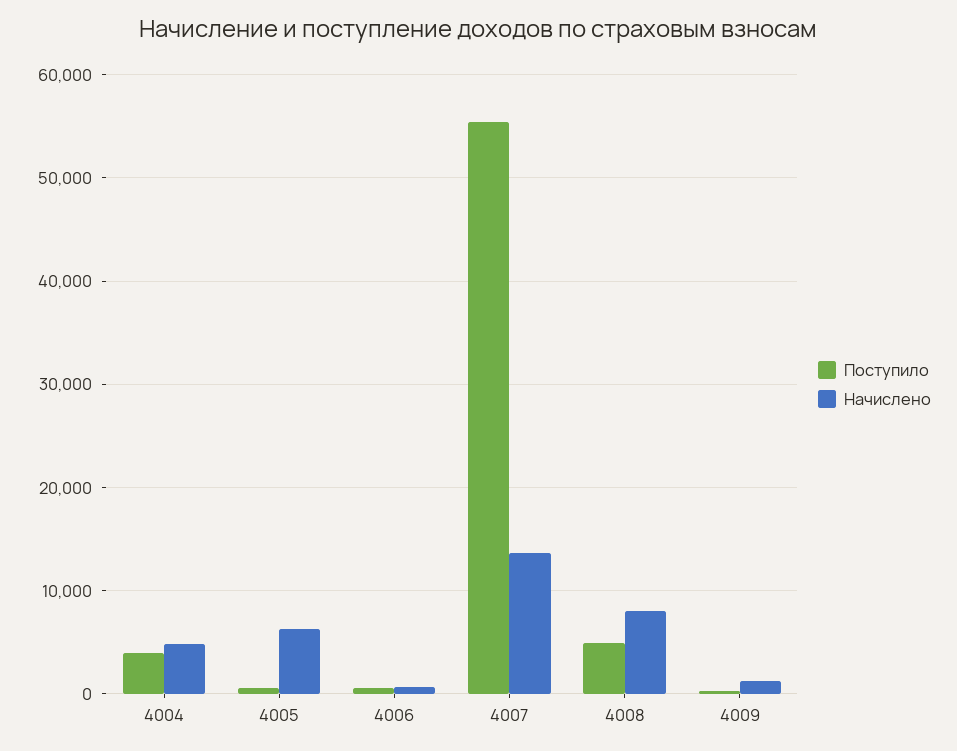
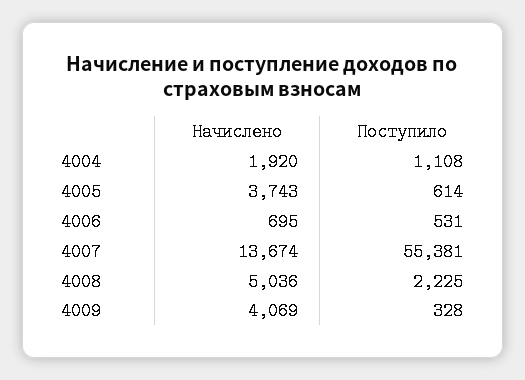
Поступило, 4004: 4000 -> 1108
Начислено, 4004: 5000 -> 1920
Начислено, 4005: 6000 -> 3743
Поступило, 4008: 5000 -> 2225
Начислено, 4008: 8000 -> 5036
Начислено, 4009: 1000 -> 4069

